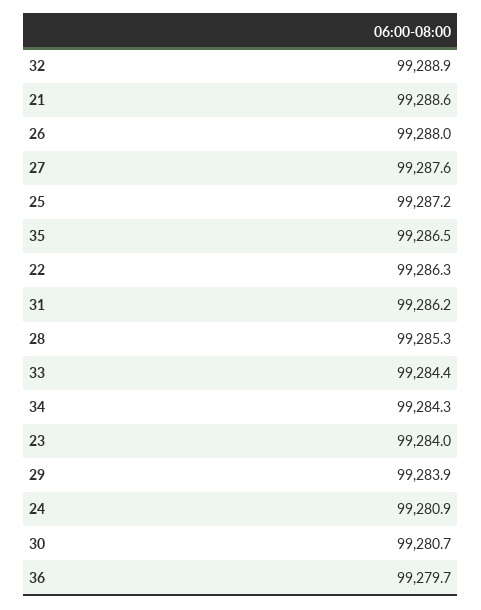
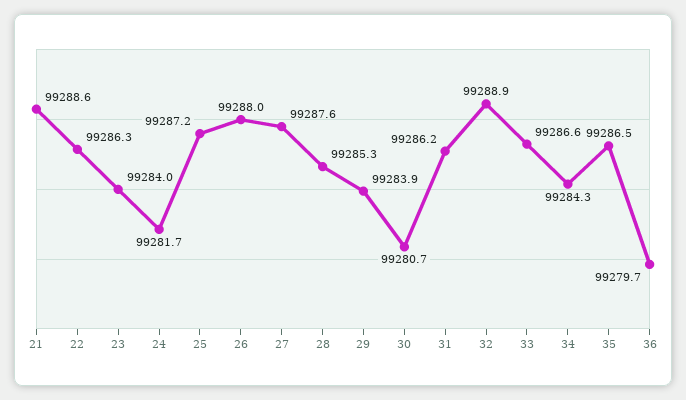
33: 99284.4 -> 99286.6
24: 99280.9 -> 99281.7

